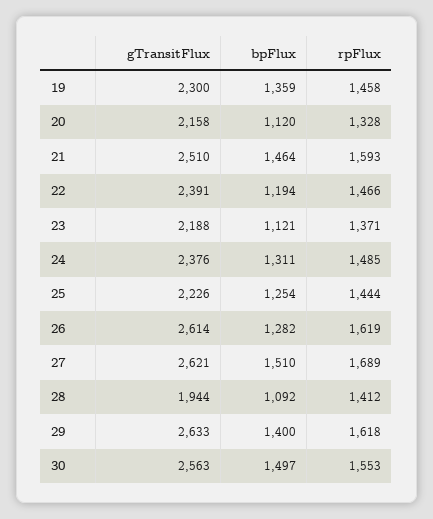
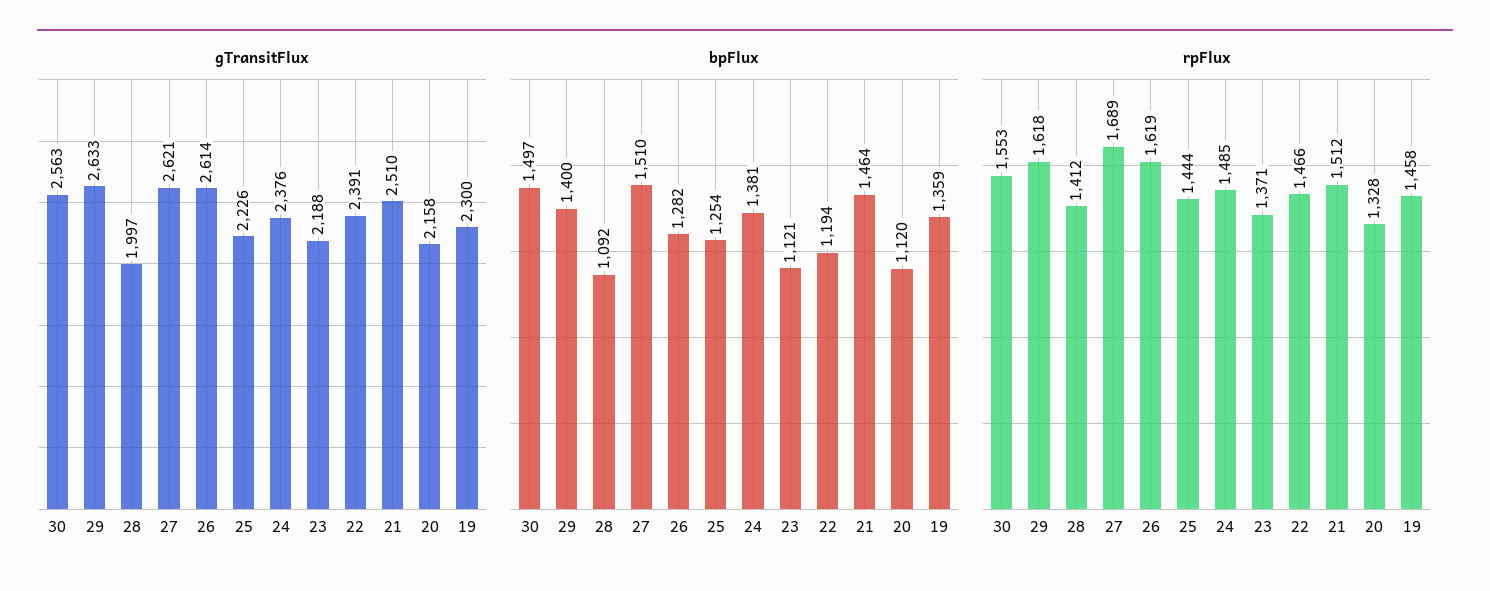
rpFlux, 21: 1593 -> 1512
bpFlux, 24: 1311 -> 1381
gTransitFlux, 28: 1944 -> 1997

